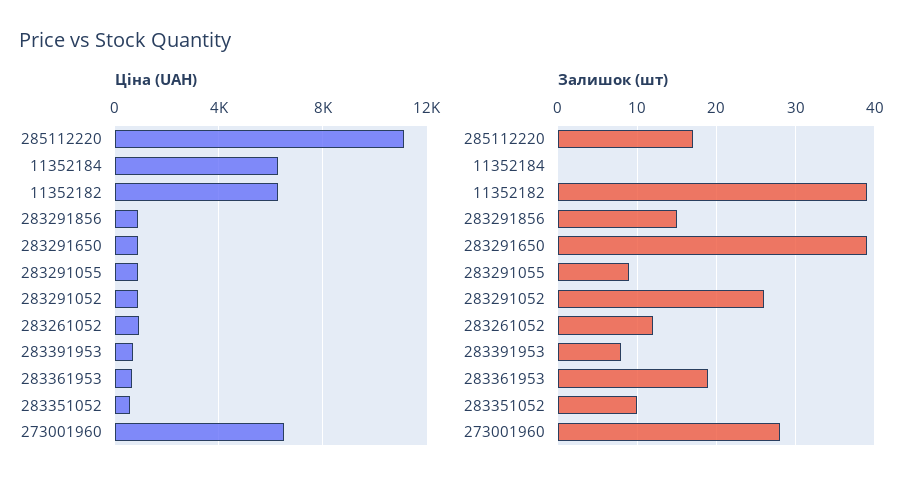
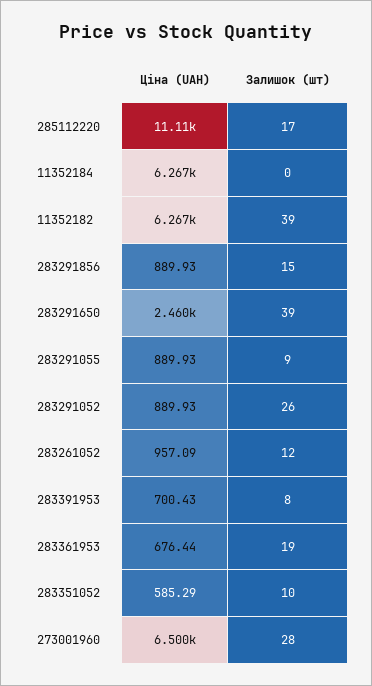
Ціна (UAH), 283291650: 1000 -> 2460

